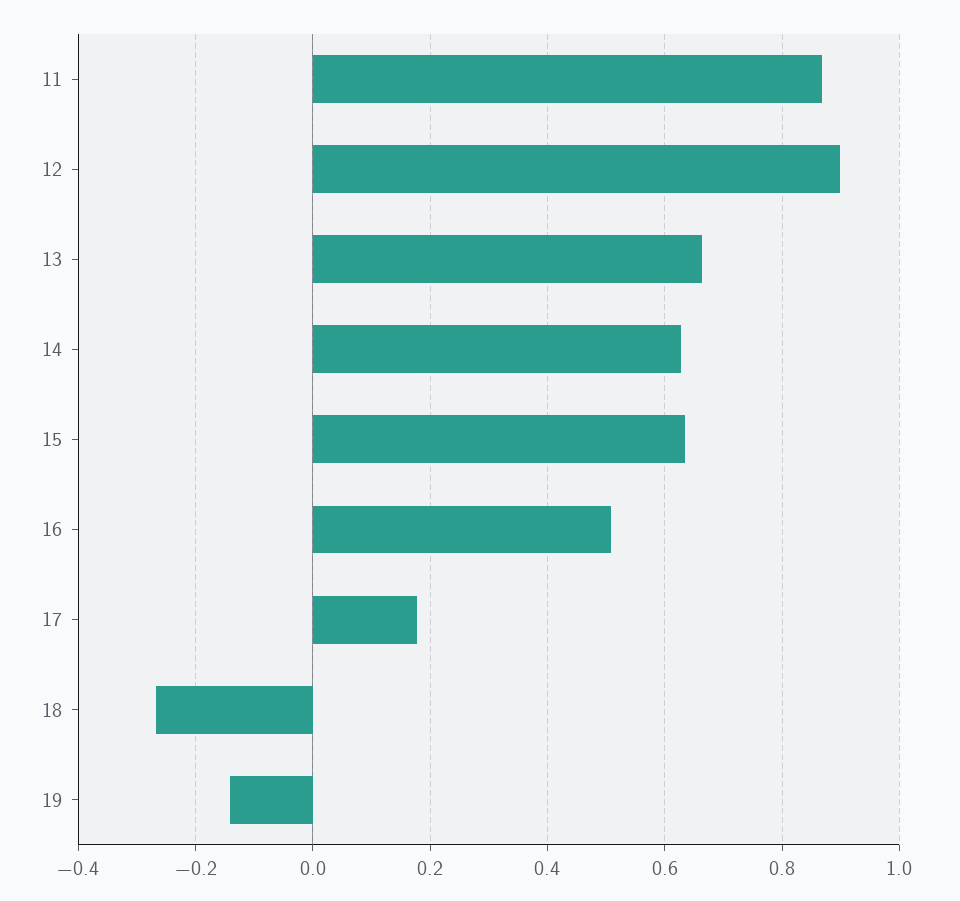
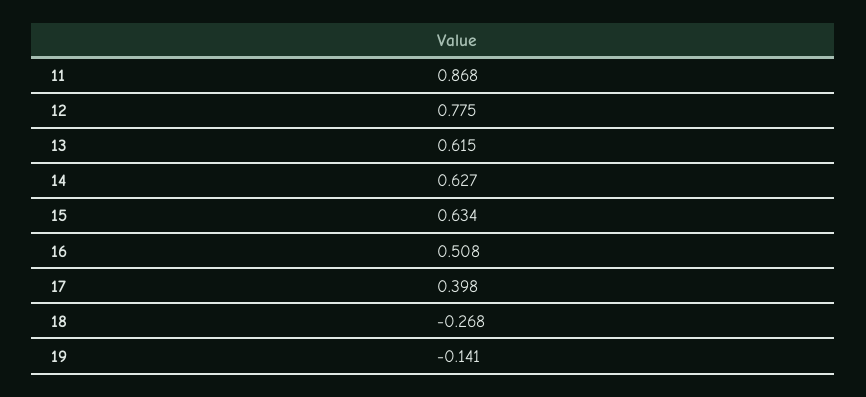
12: 0.9 -> 0.775
13: 0.66 -> 0.615
17: 0.18 -> 0.398

